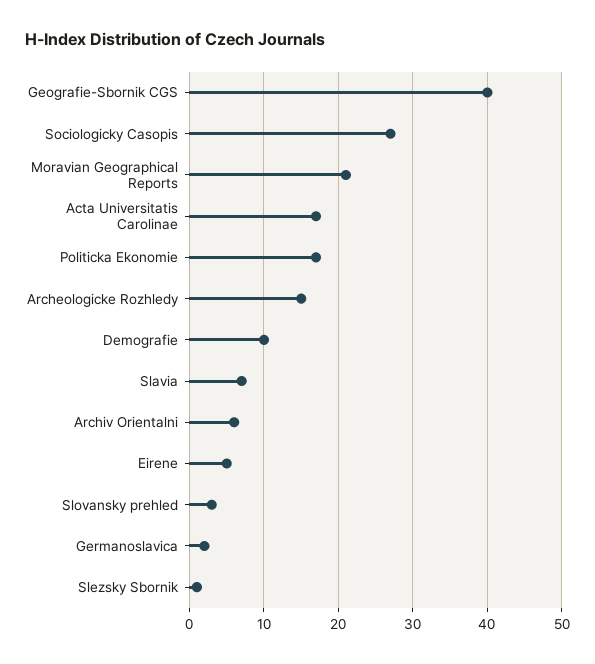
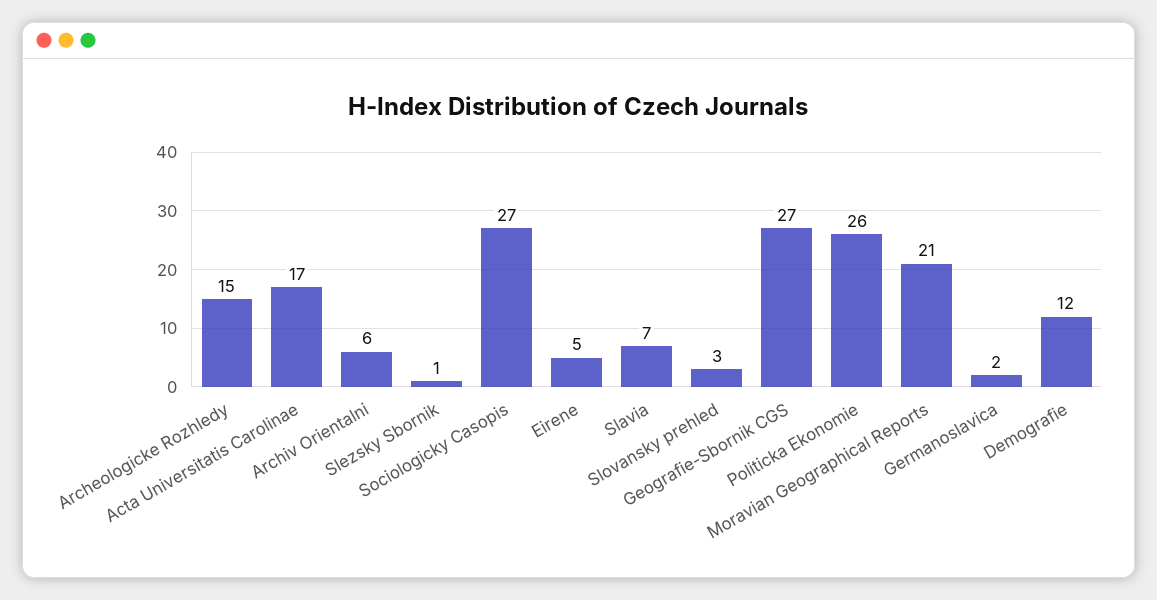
Geografie-Sbornik CGS: 40 -> 27
Politicka Ekonomie: 17 -> 26
Demografie: 10 -> 12

